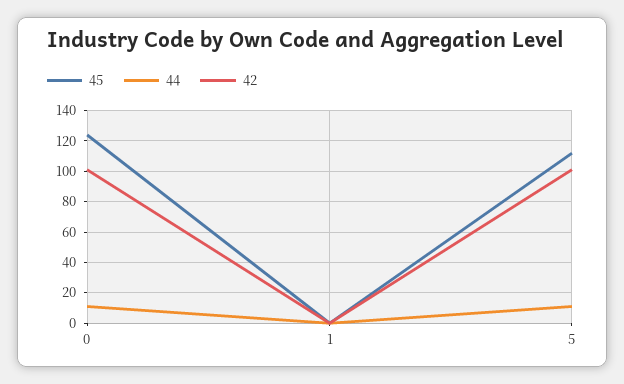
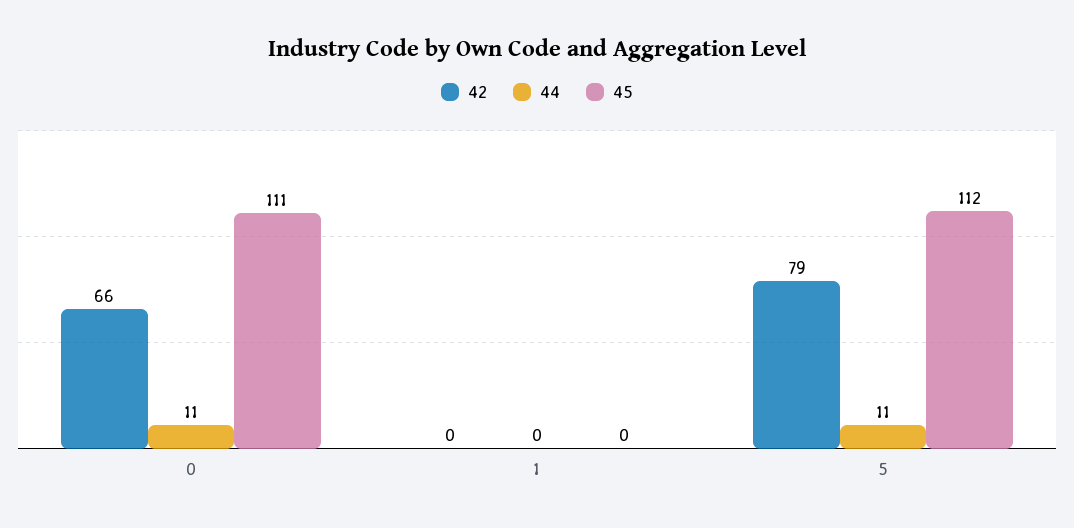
45, 0: 125 -> 111
42, 0: 100 -> 66
42, 5: 100 -> 79

